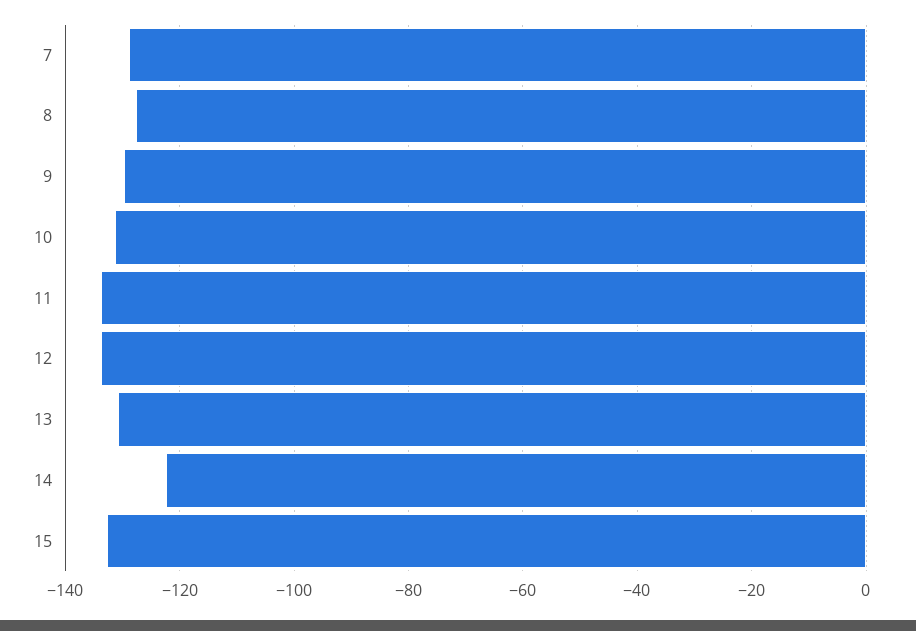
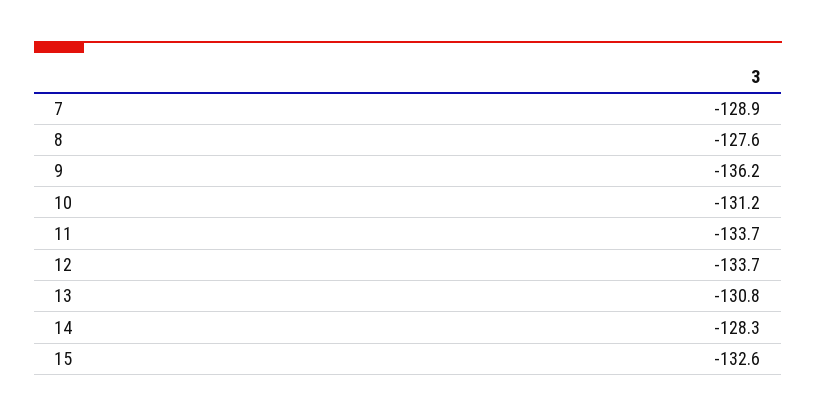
9: -130 -> -136.2
14: -122 -> -128.3

